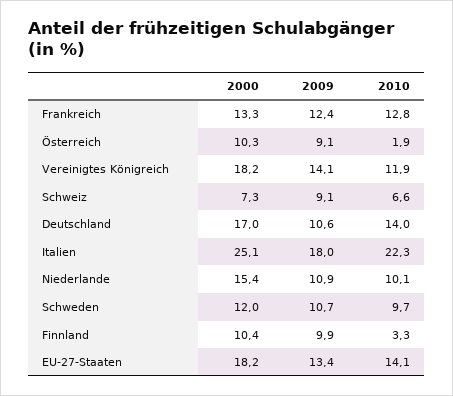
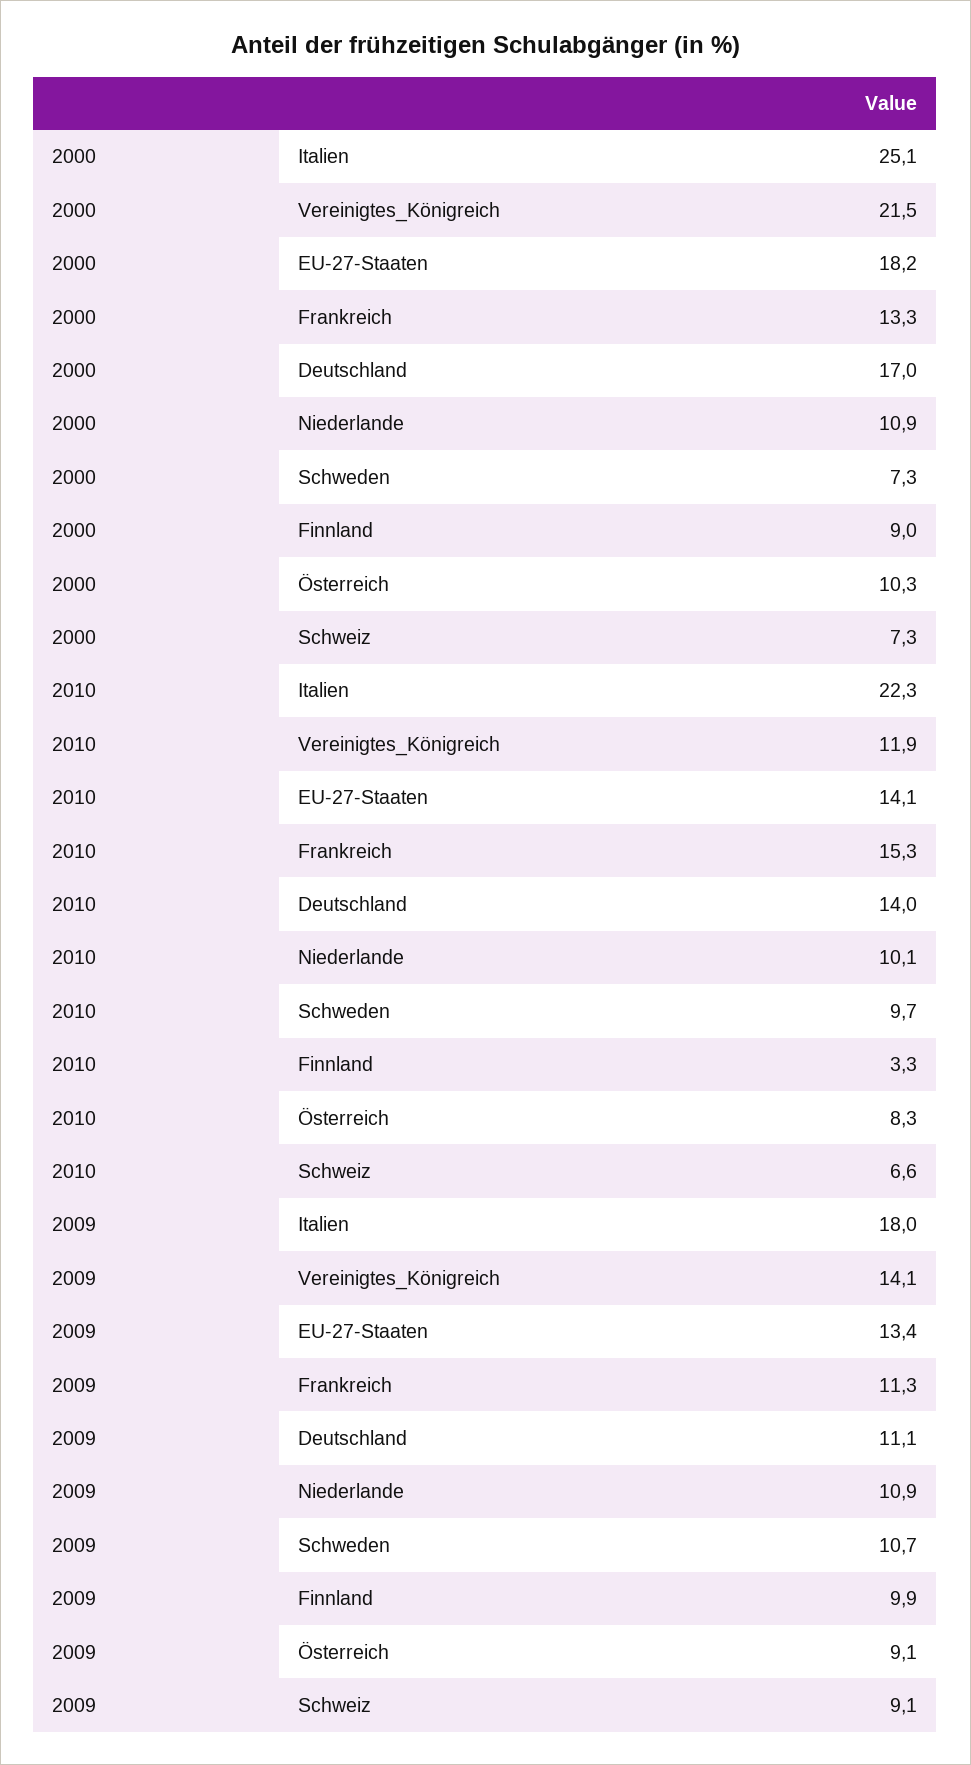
2009, Frankreich: 12.4 -> 11.3
2010, Frankreich: 12.8 -> 15.3
2010, Österreich: 1.9 -> 8.3
2000, Vereinigtes Königreich: 18.2 -> 21.5
2009, Deutschland: 10.6 -> 11.1
2000, Niederlande: 15.4 -> 10.9
2000, Schweden: 12 -> 7.3
2000, Finnland: 10.4 -> 9

